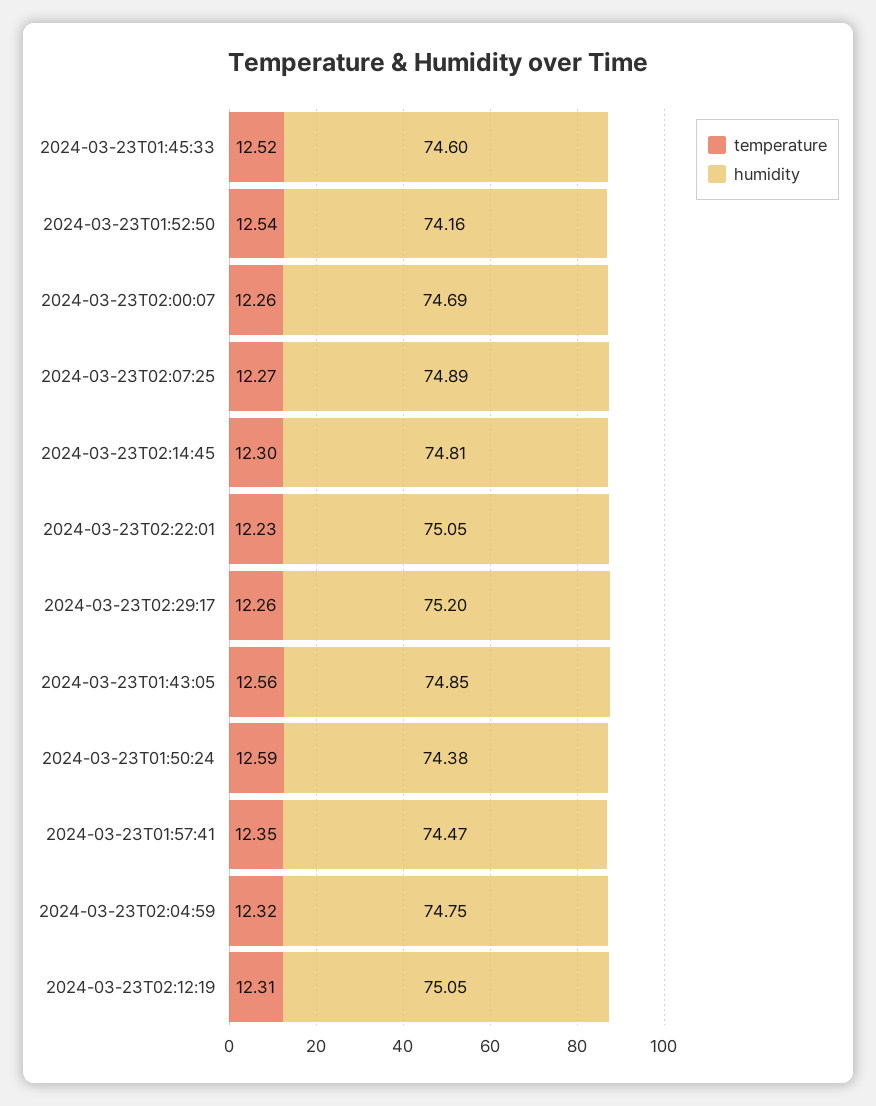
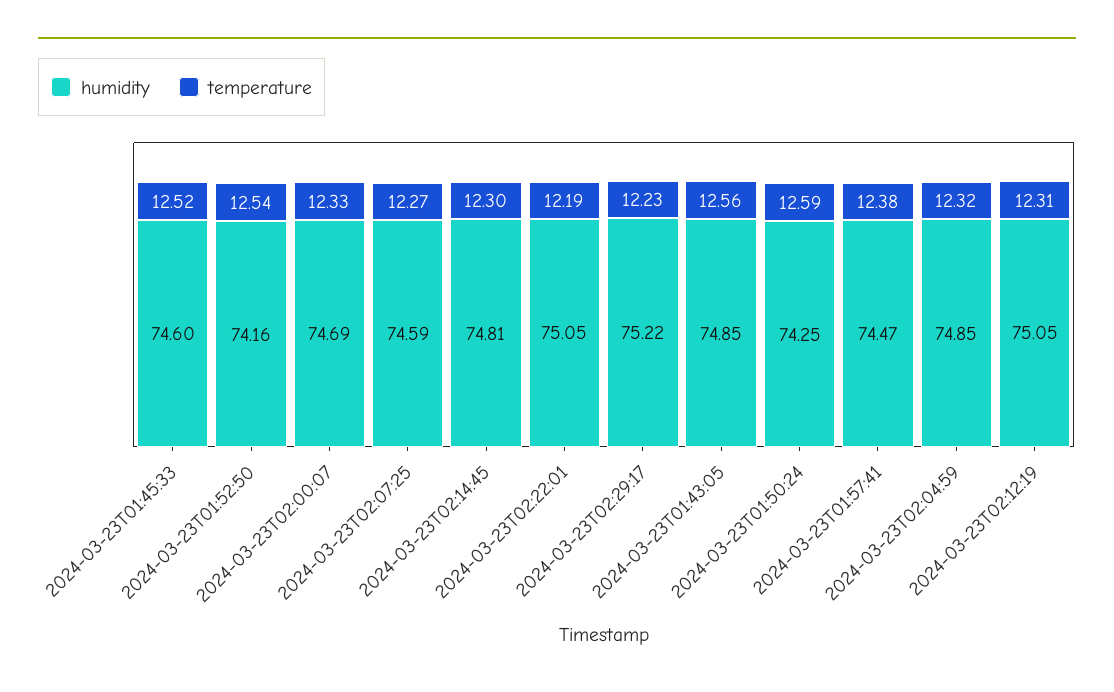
temperature, 2024-03-23T02:00:07: 12.26 -> 12.33
humidity, 2024-03-23T02:07:25: 74.89 -> 74.59
temperature, 2024-03-23T02:22:01: 12.23 -> 12.19
temperature, 2024-03-23T02:29:17: 12.26 -> 12.23
humidity, 2024-03-23T02:29:17: 75.2 -> 75.22
humidity, 2024-03-23T01:50:24: 74.38 -> 74.25
temperature, 2024-03-23T01:57:41: 12.35 -> 12.38
humidity, 2024-03-23T02:04:59: 74.75 -> 74.85

